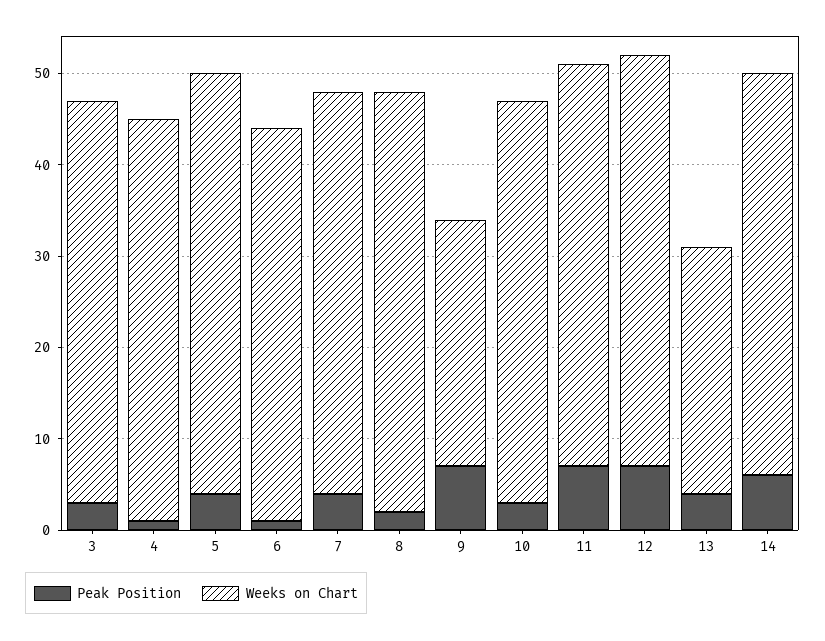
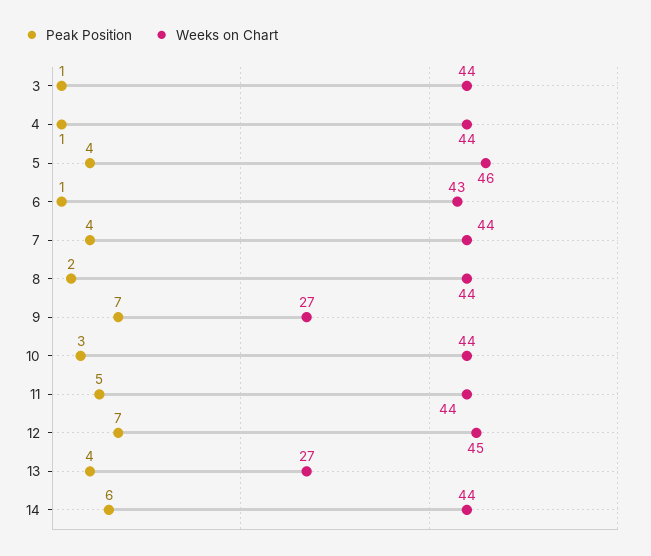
Peak Position, 3: 3 -> 1
Weeks on Chart, 8: 46 -> 44
Peak Position, 11: 7 -> 5

